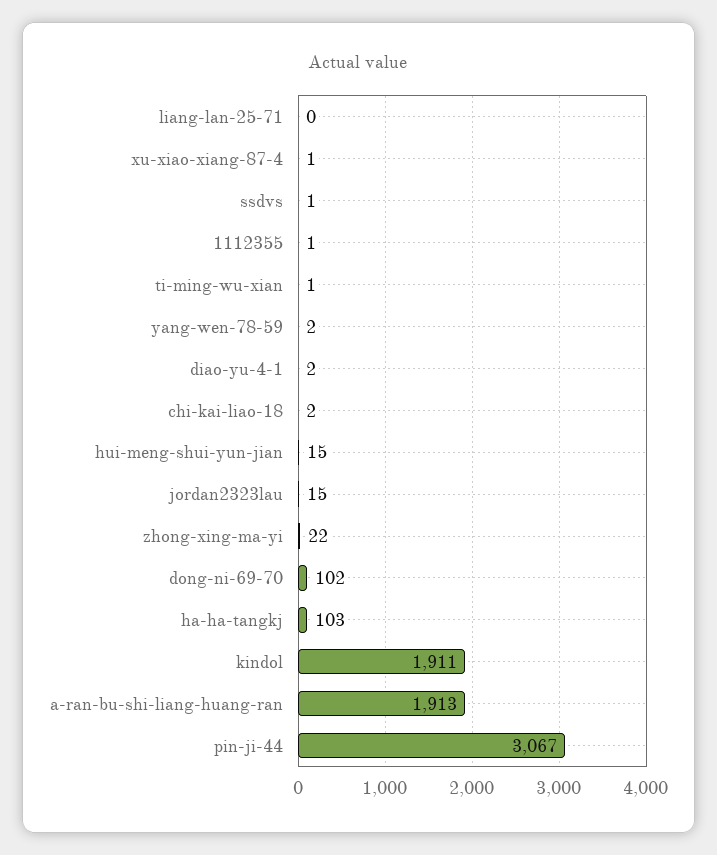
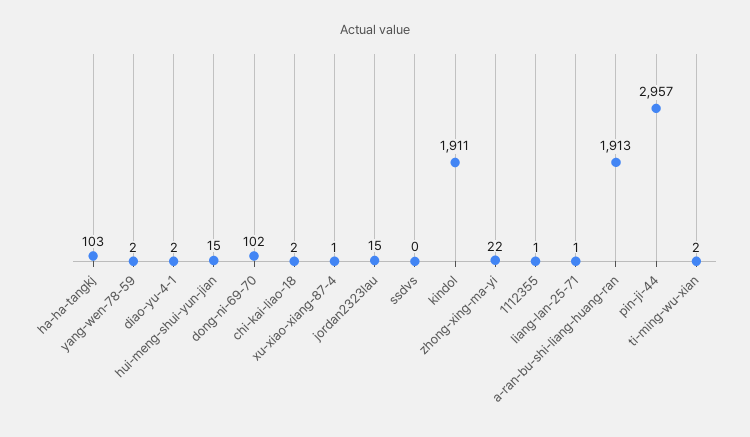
liang-lan-25-71: 0 -> 1
ssdvs: 1 -> 0
ti-ming-wu-xian: 1 -> 2
pin-ji-44: 3067 -> 2957

